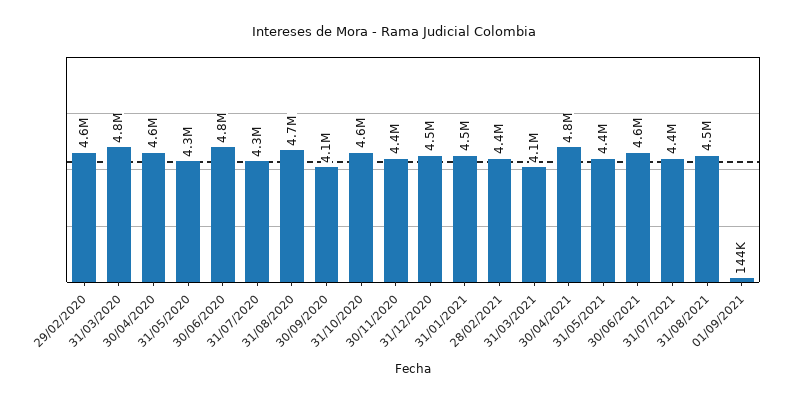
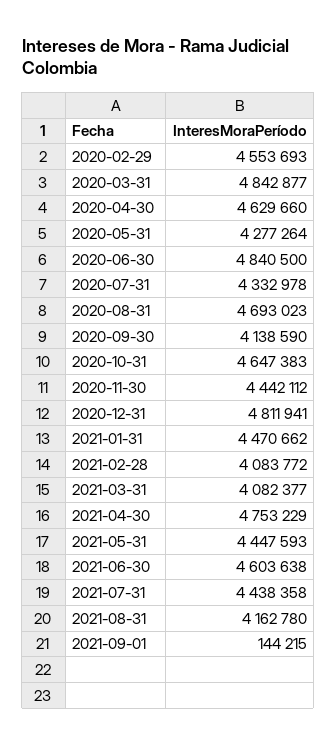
31/12/2020: 4500000 -> 4811941
28/02/2021: 4400000 -> 4083772
31/08/2021: 4500000 -> 4162780

